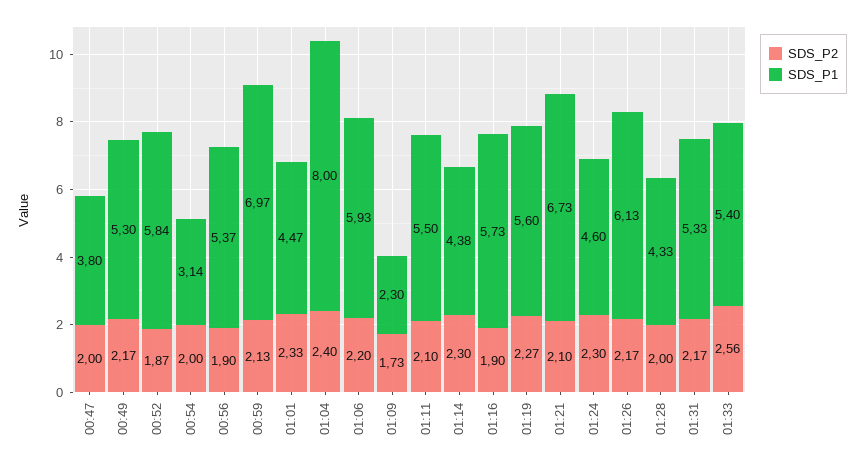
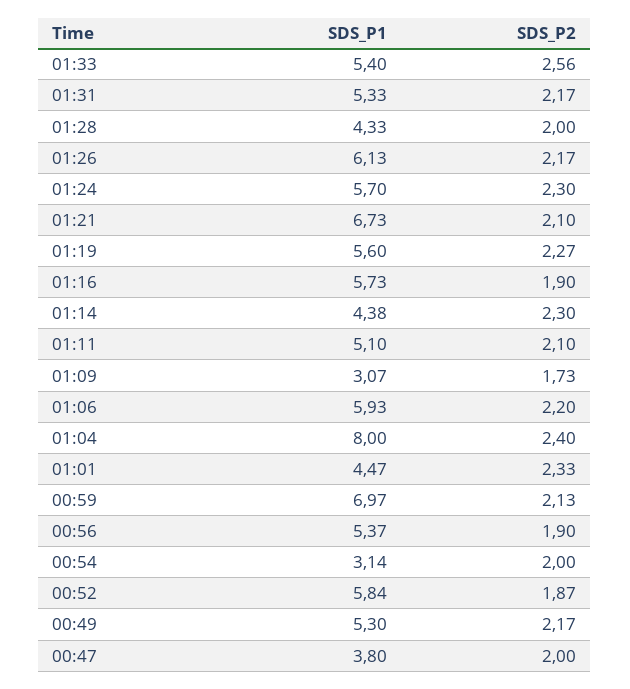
SDS_P1, 01:09: 2.3 -> 3.07
SDS_P1, 01:11: 5.5 -> 5.1
SDS_P1, 01:24: 4.6 -> 5.7

